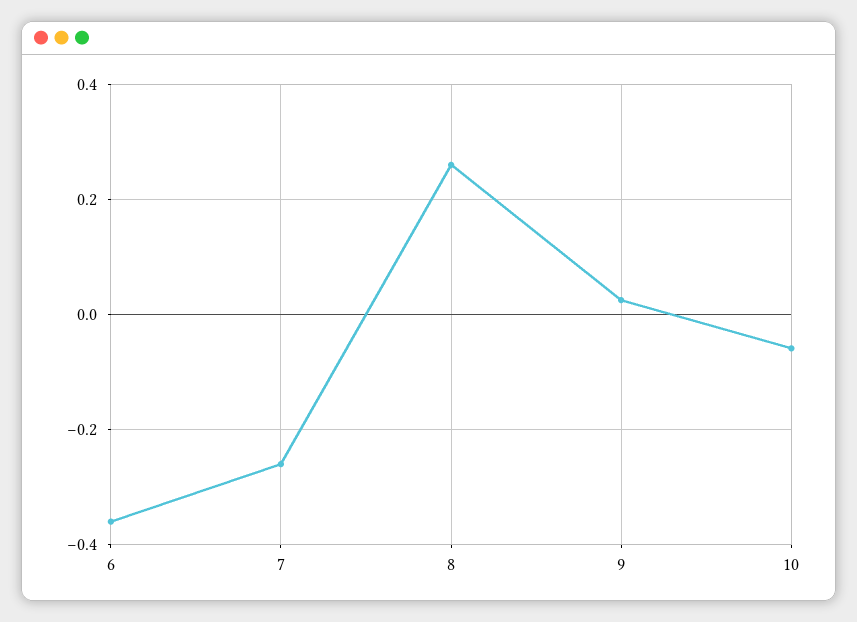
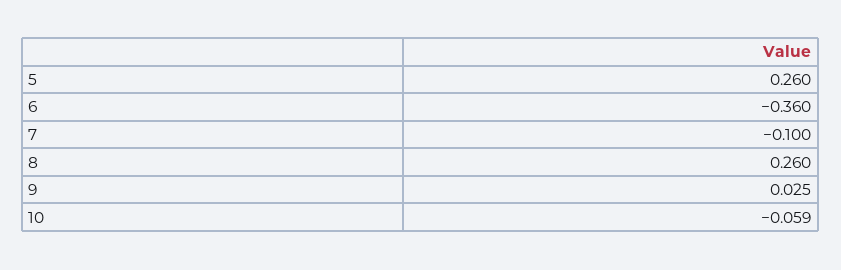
7: -0.26 -> -0.1
5: none -> 0.26

